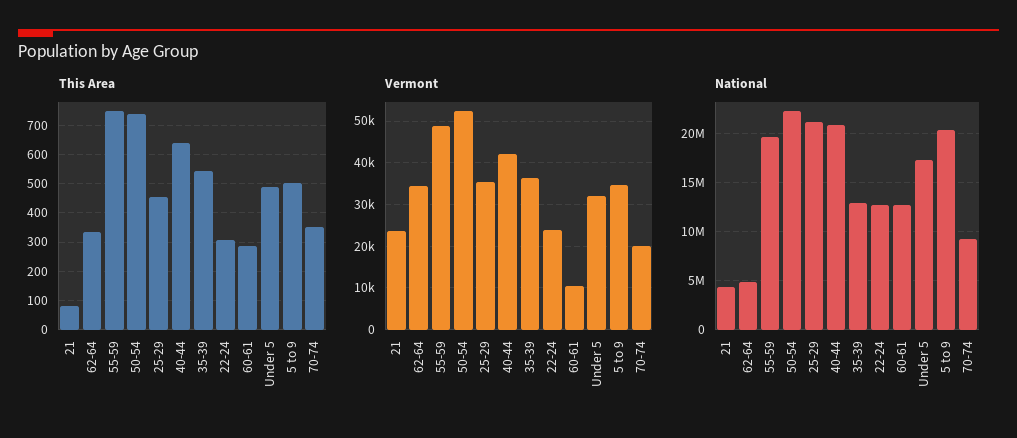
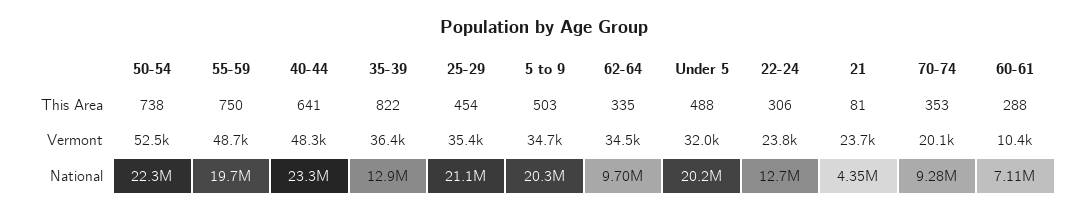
This Area, 35-39: 550 -> 822
Vermont, 40-44: 42000 -> 48300
National, 62-64: 5000000 -> 9700000
National, 40-44: 21000000 -> 23300000
National, 60-61: 13000000 -> 7110000
National, Under 5: 17000000 -> 20200000

